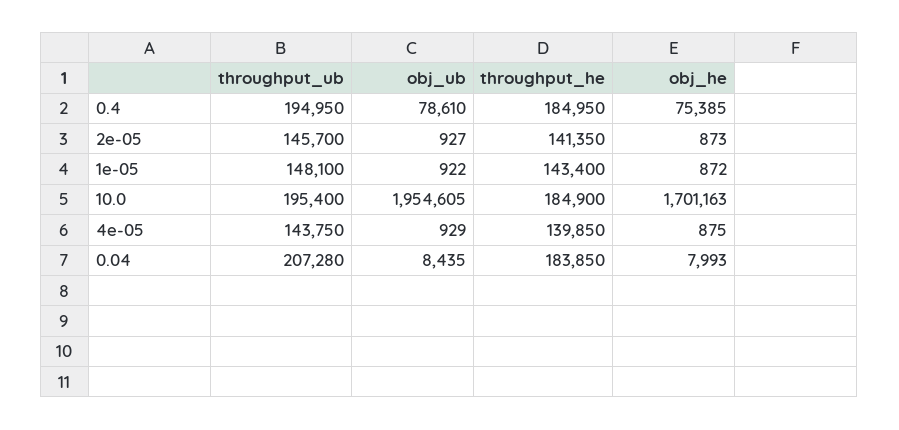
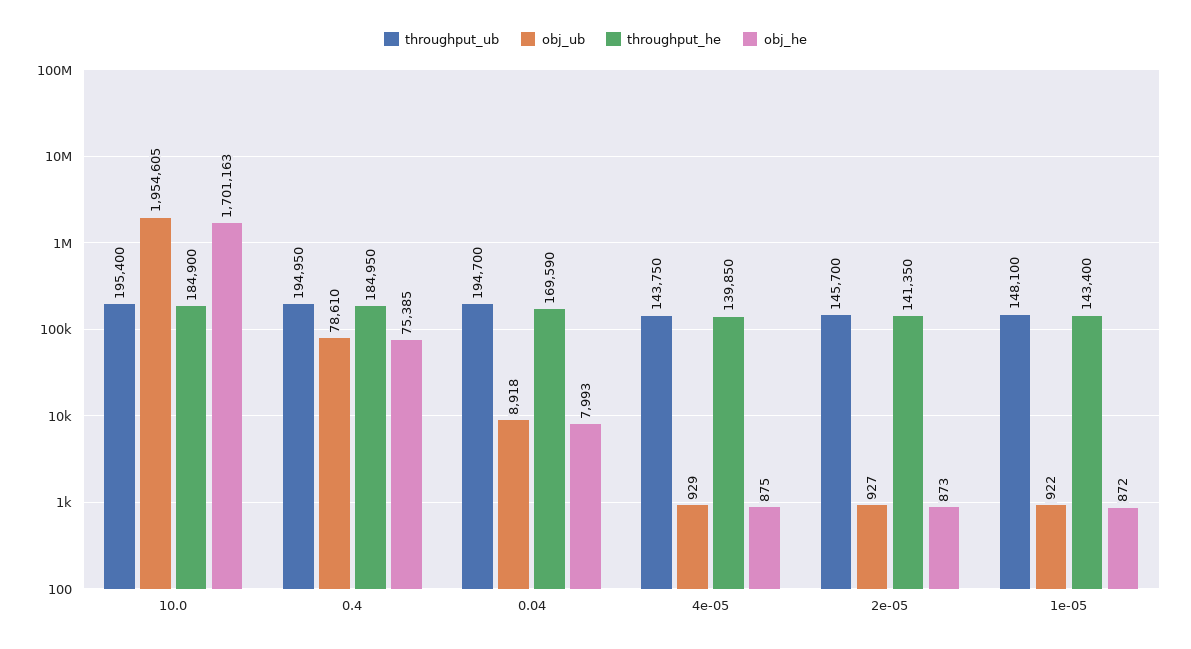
throughput_ub, 0.04: 207280 -> 194700
obj_ub, 0.04: 8435 -> 8918
throughput_he, 0.04: 183850 -> 169590

